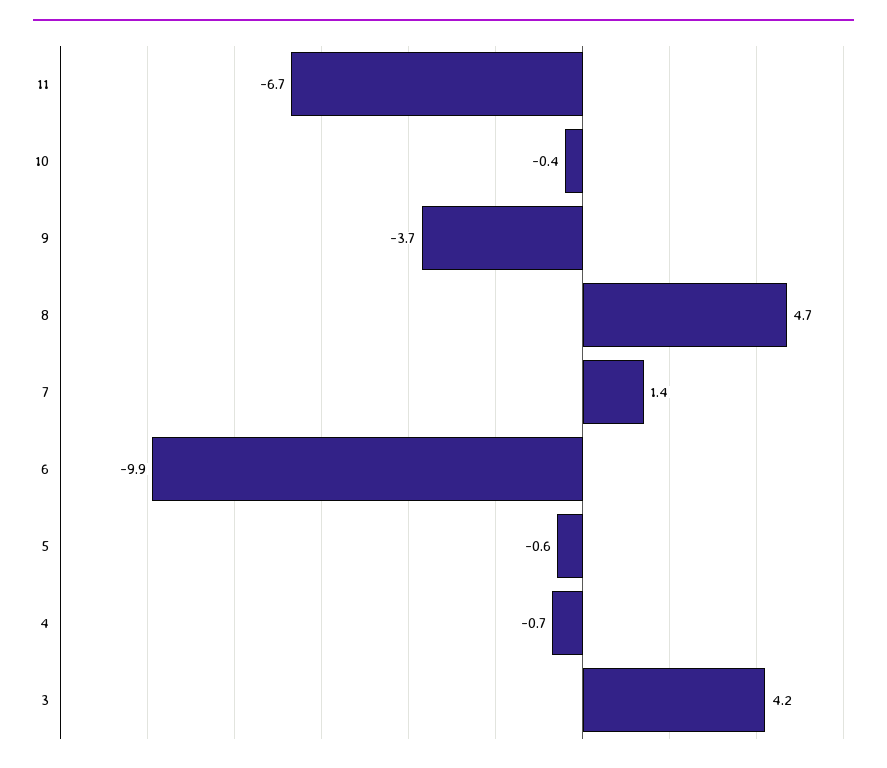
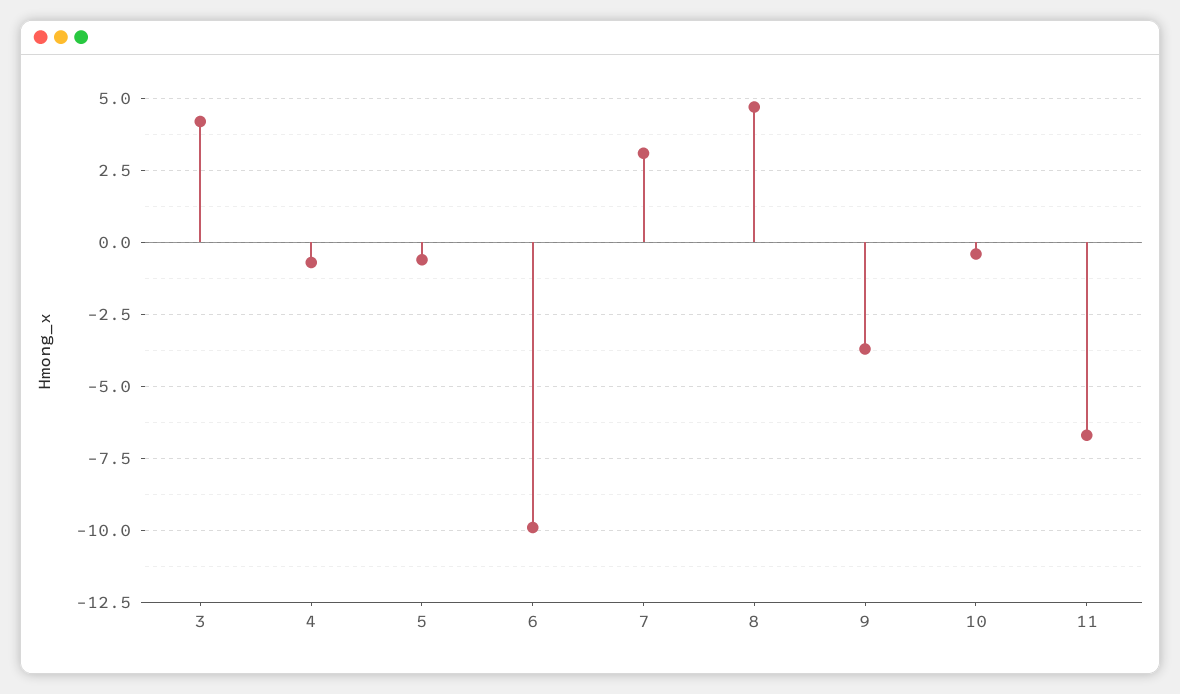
7: 1.4 -> 3

